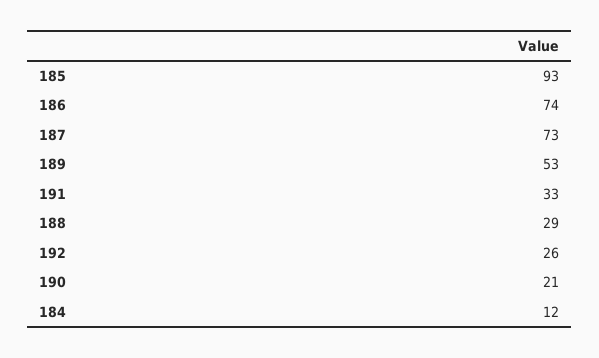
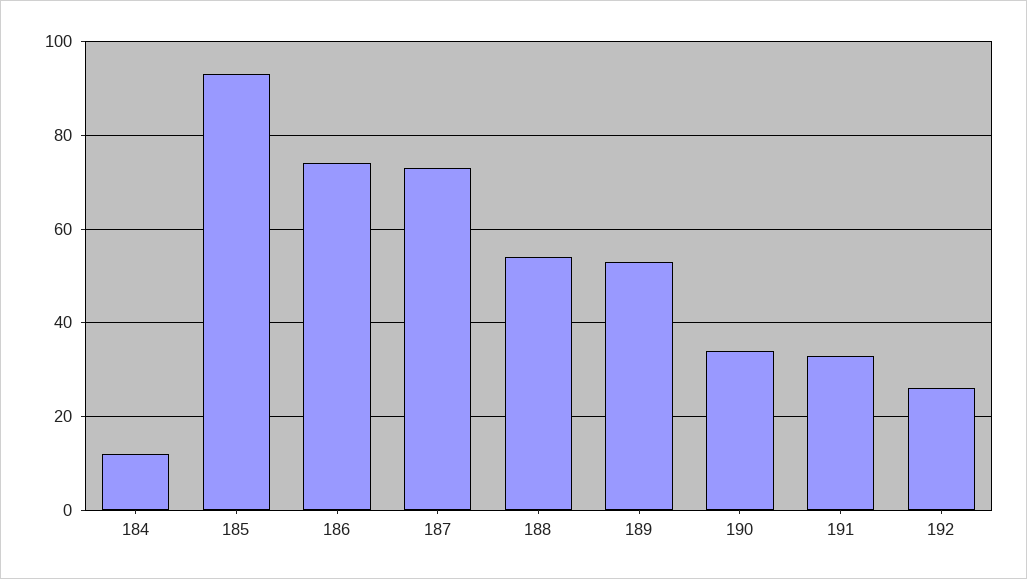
188: 29 -> 55
190: 21 -> 35

